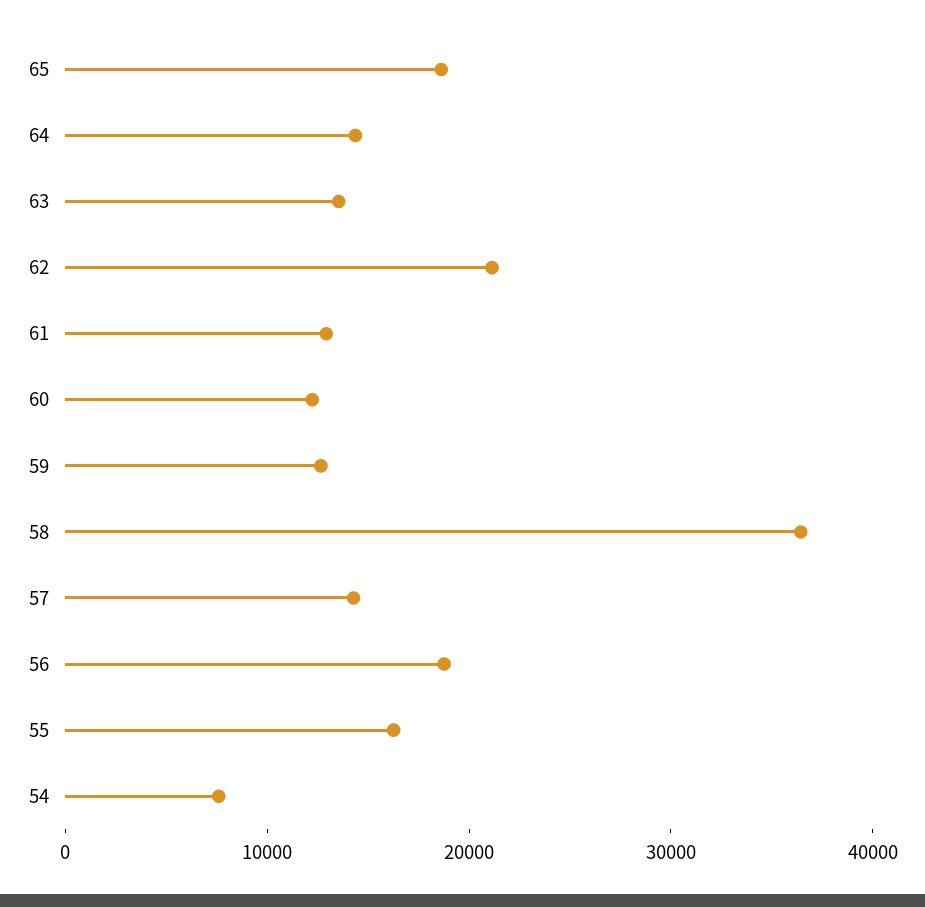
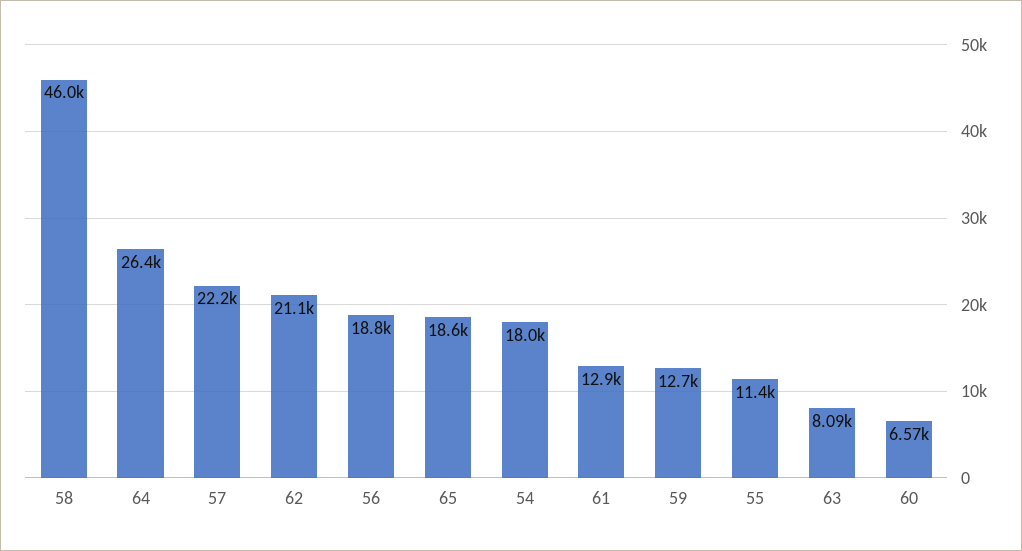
64: 14000 -> 26400
63: 14000 -> 8090
60: 12000 -> 6570
58: 36000 -> 46000
57: 14000 -> 22200
55: 16000 -> 11400
54: 8000 -> 18000

